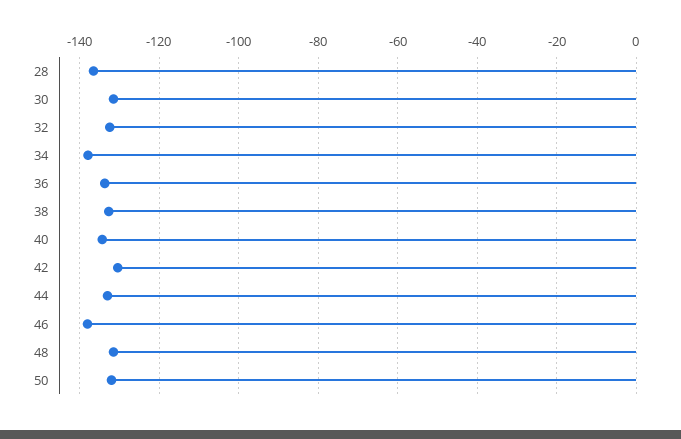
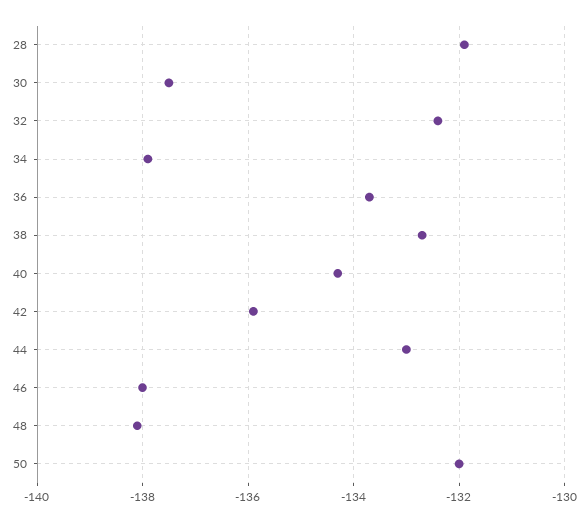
28: -136 -> -132
30: -132 -> -137.5
42: -130 -> -136
48: -132 -> -138

